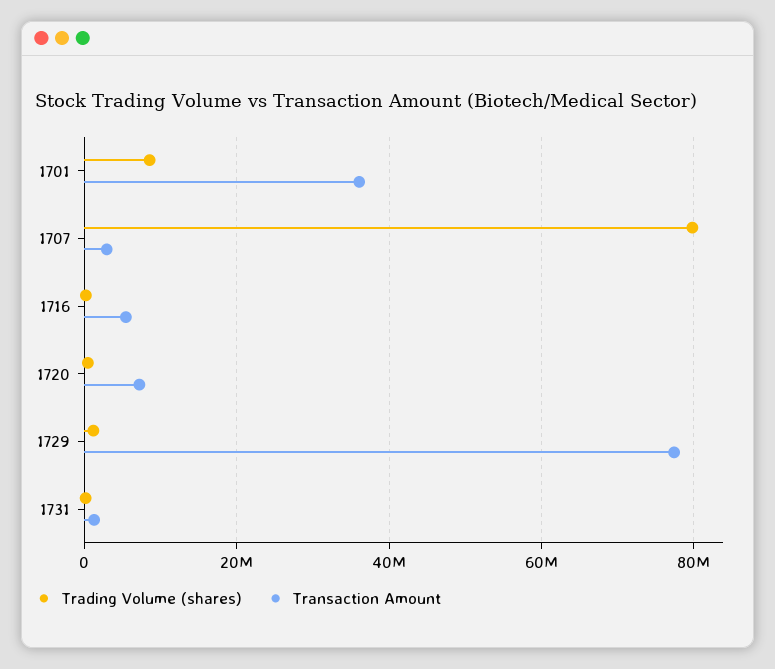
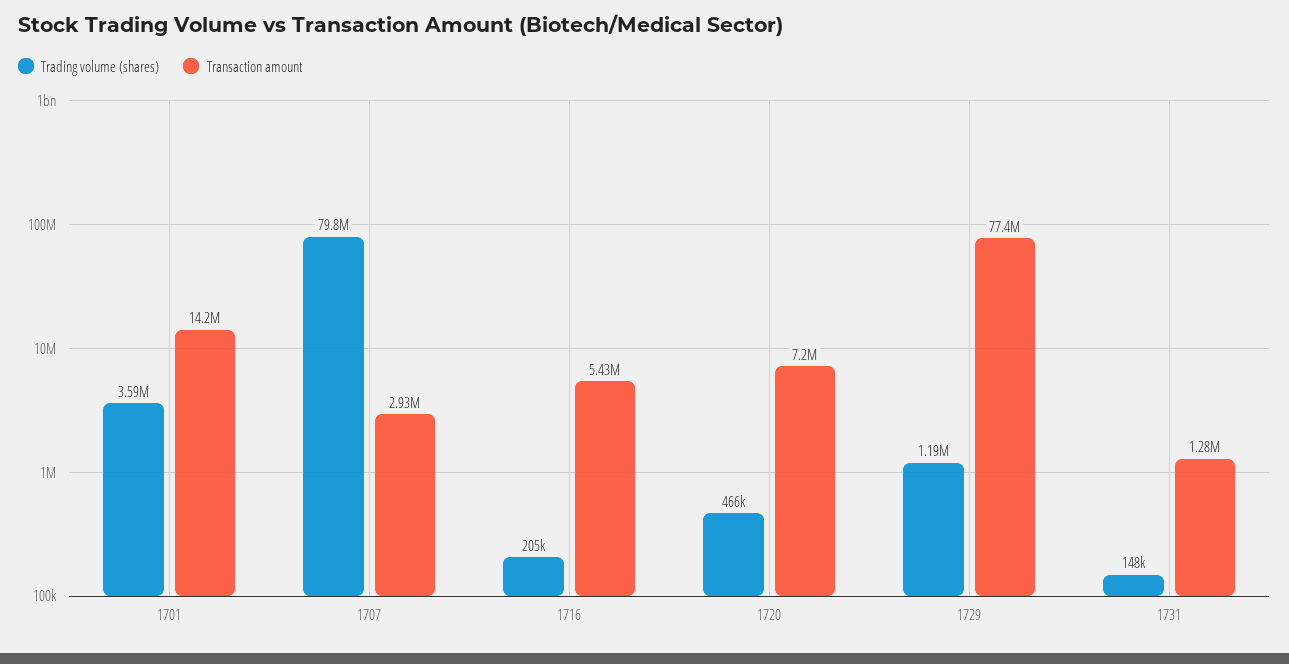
Trading Volume (shares), 1701: 8000000 -> 3590000
Transaction Amount, 1701: 36000000 -> 14200000

